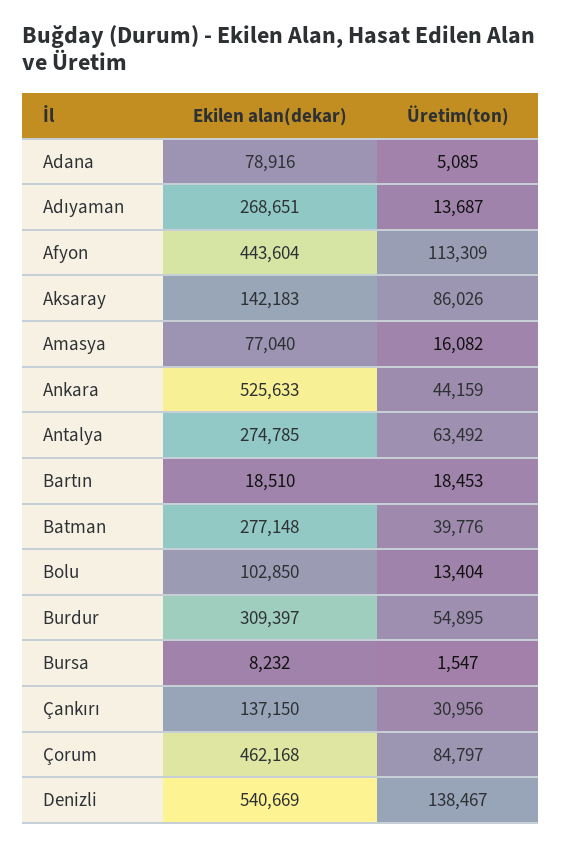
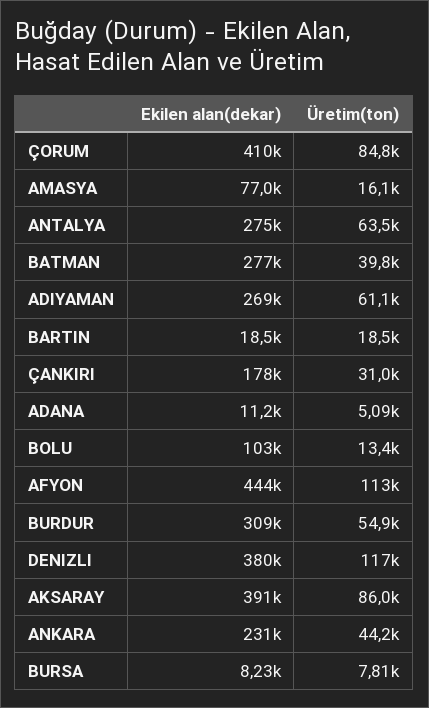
Ekilen alan(dekar), Adana: 78916 -> 11200
Üretim(ton), Adıyaman: 13687 -> 61100
Ekilen alan(dekar), Aksaray: 142183 -> 391000
Ekilen alan(dekar), Ankara: 525633 -> 231000
Üretim(ton), Bursa: 1547 -> 7810
Ekilen alan(dekar), Çankırı: 137150 -> 178000
Ekilen alan(dekar), Çorum: 462168 -> 410000
Ekilen alan(dekar), Denizli: 540669 -> 380000
Üretim(ton), Denizli: 138467 -> 117000

